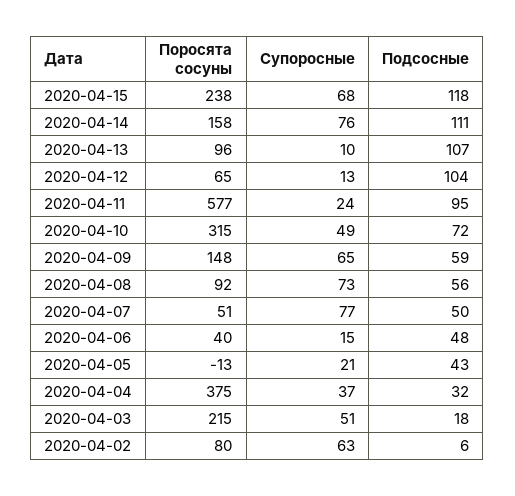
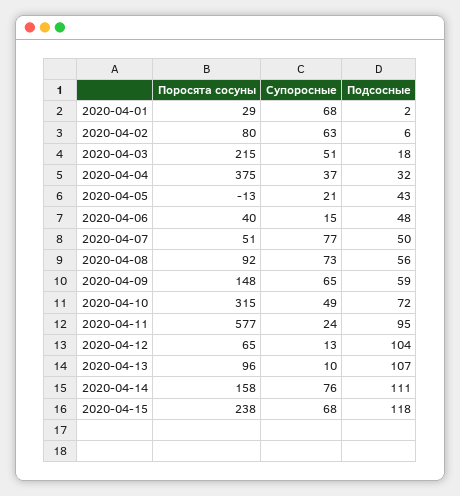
Поросята сосуны, 2020-04-01: none -> 29
Супоросные, 2020-04-01: none -> 68
Подсосные, 2020-04-01: none -> 2

